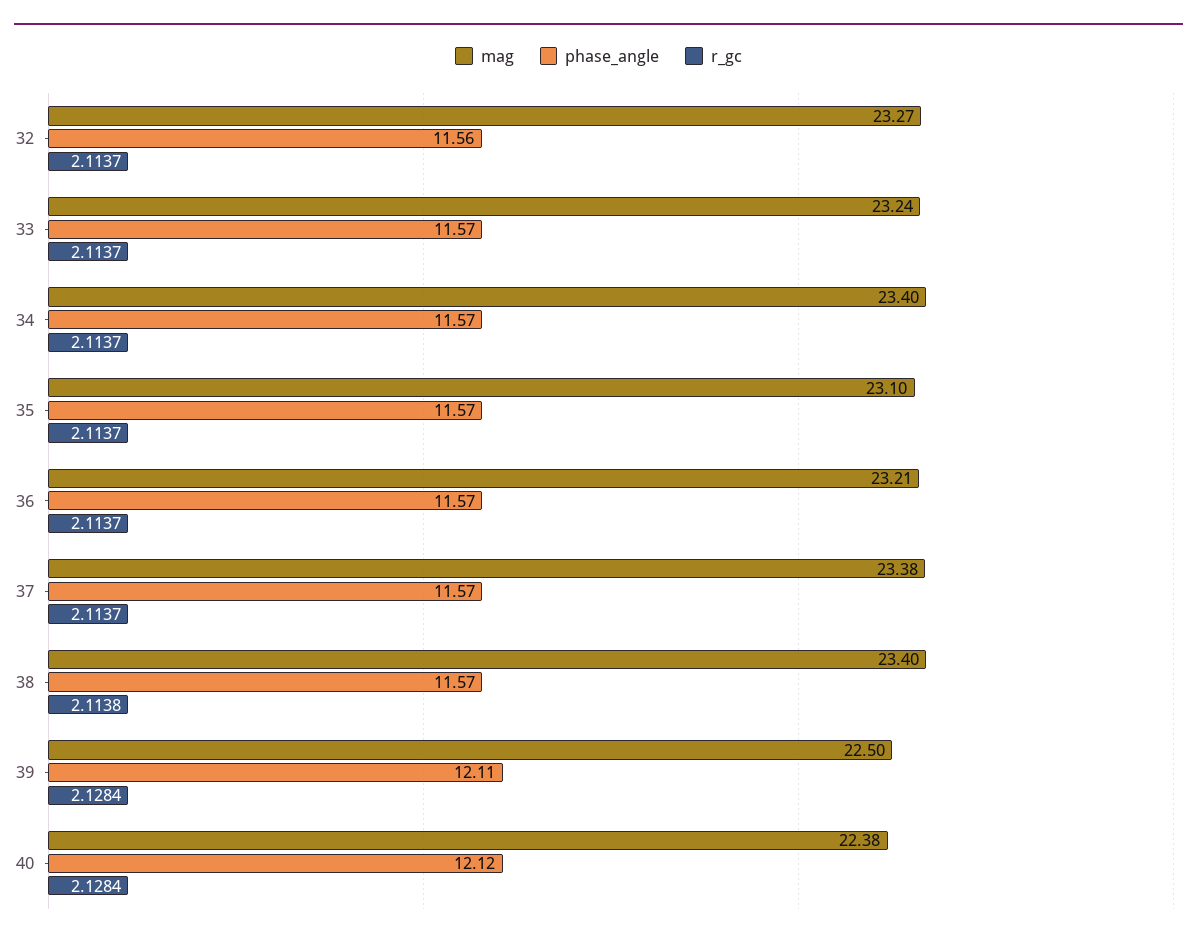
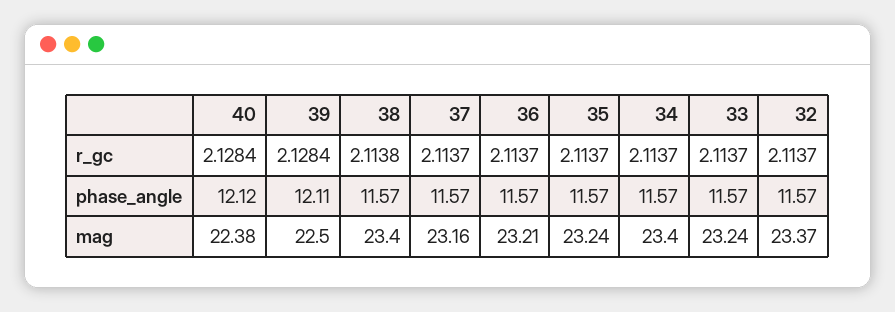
mag, 32: 23.27 -> 23.37
phase_angle, 32: 11.56 -> 11.57
mag, 35: 23.1 -> 23.24
mag, 37: 23.38 -> 23.16

